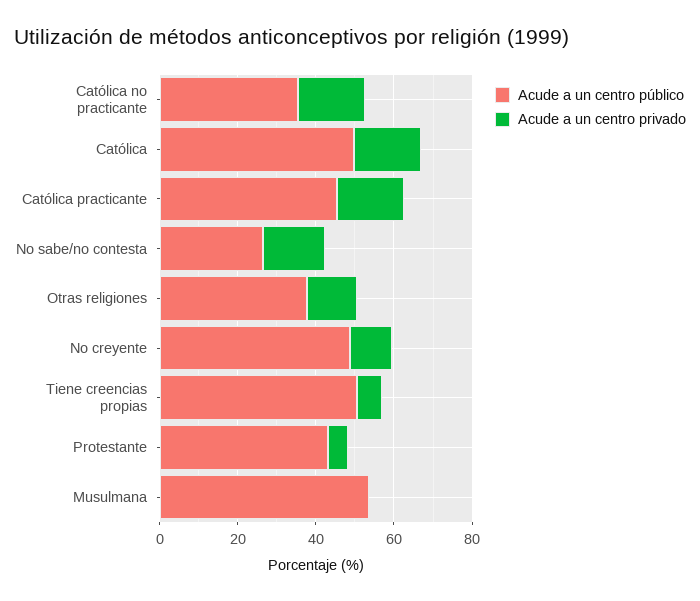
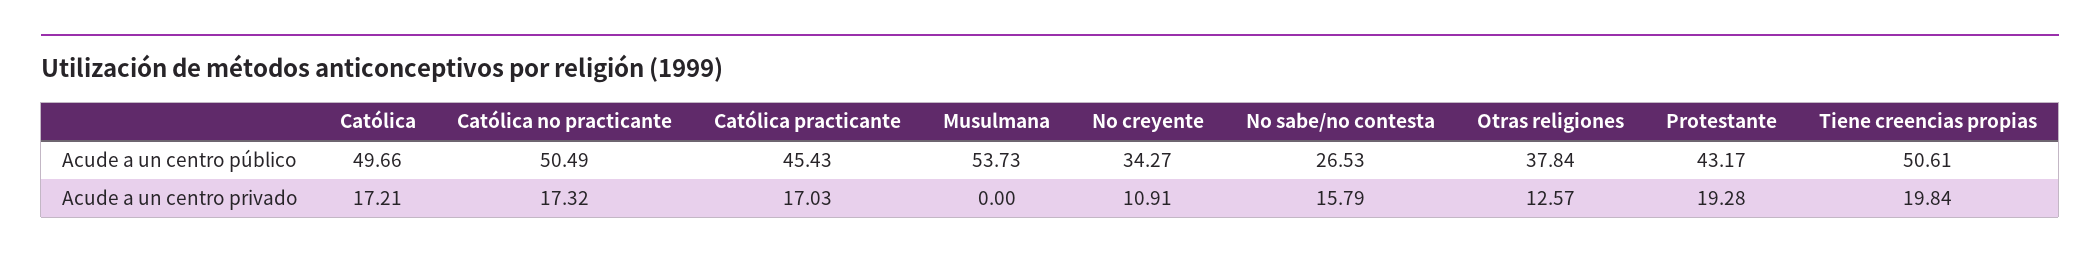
Acude a un centro público, Católica no practicante: 35 -> 50.49
Acude a un centro público, No creyente: 50 -> 34.27
Acude a un centro privado, Tiene creencias propias: 5 -> 19.84
Acude a un centro privado, Protestante: 5 -> 19.28

